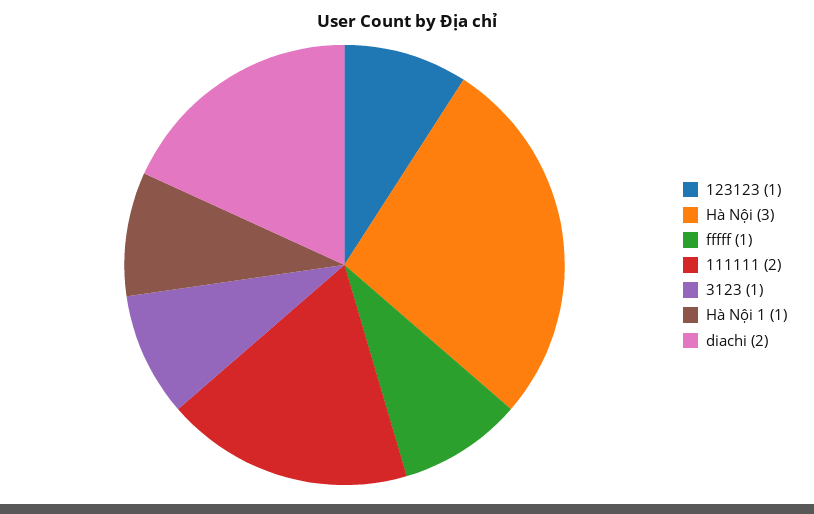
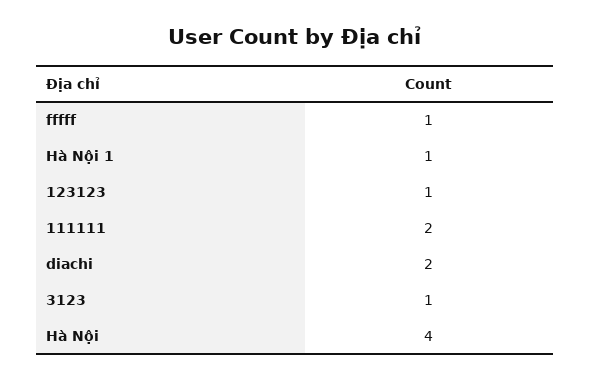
Hà Nội: 3 -> 4

